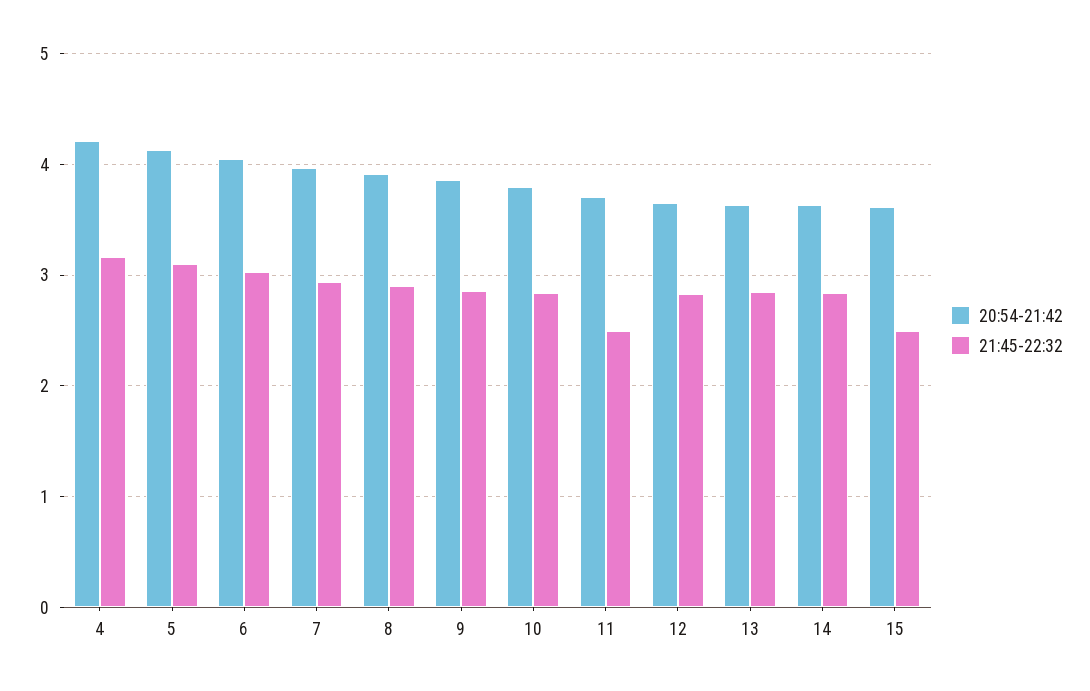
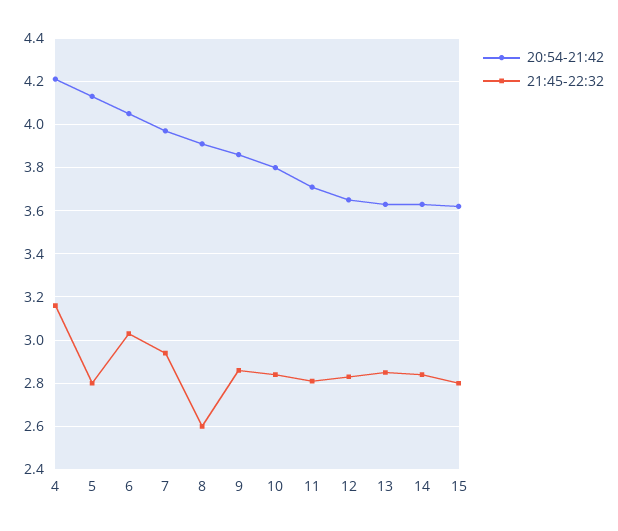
21:45-22:32, 5: 3.1 -> 2.8
21:45-22:32, 8: 2.9 -> 2.6
21:45-22:32, 11: 2.5 -> 2.8
21:45-22:32, 15: 2.5 -> 2.8

